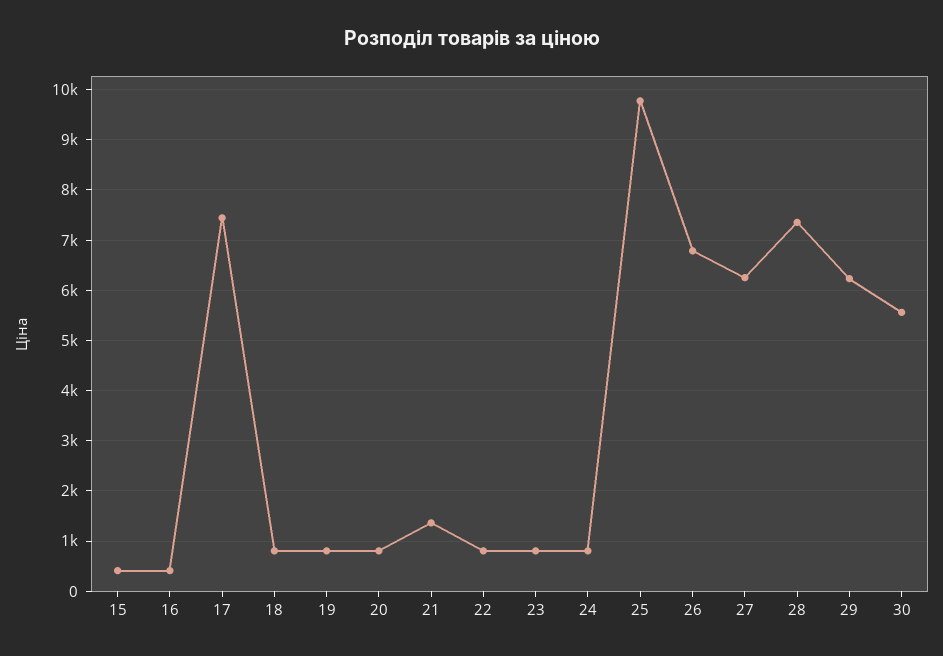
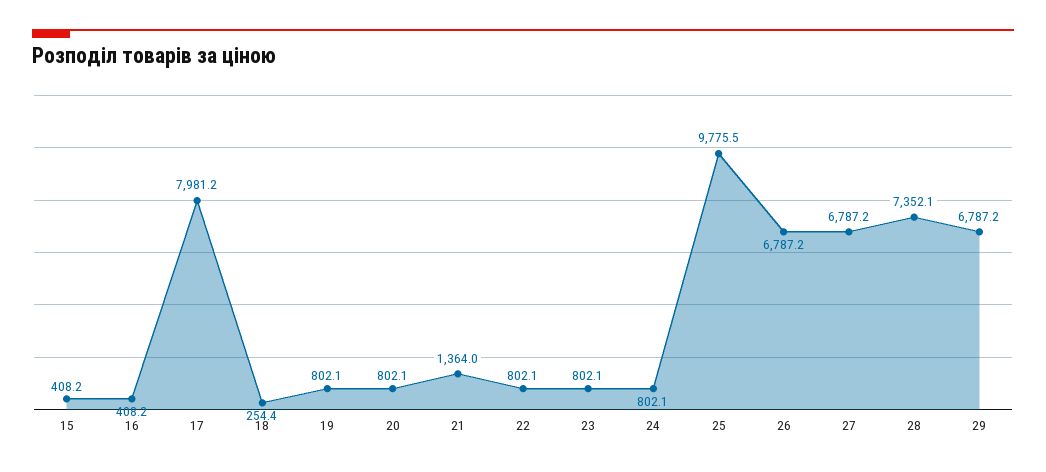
17: 7400 -> 7981.2
18: 800 -> 254.4
27: 6200 -> 6787.2
29: 6200 -> 6787.2
30: 5600 -> none

